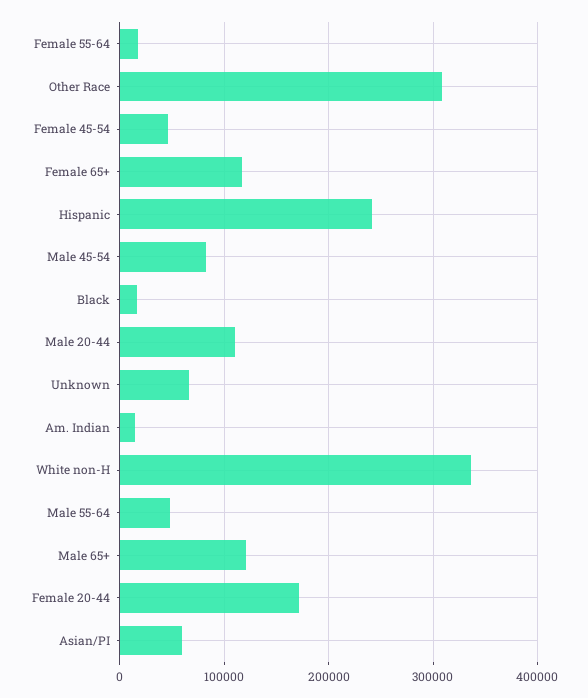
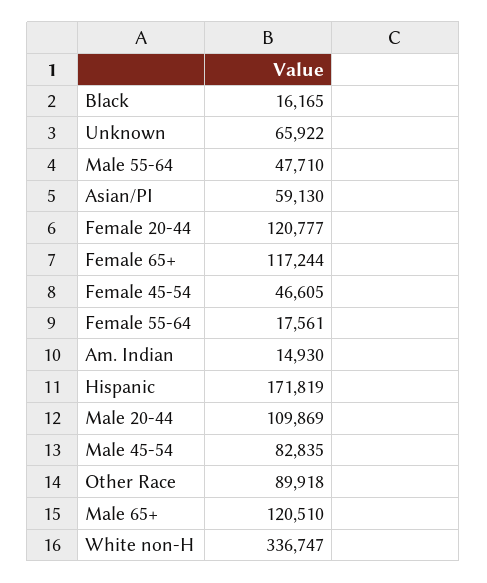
Other Race: 310000 -> 89918
Hispanic: 240000 -> 171819
Female 20-44: 170000 -> 120777

